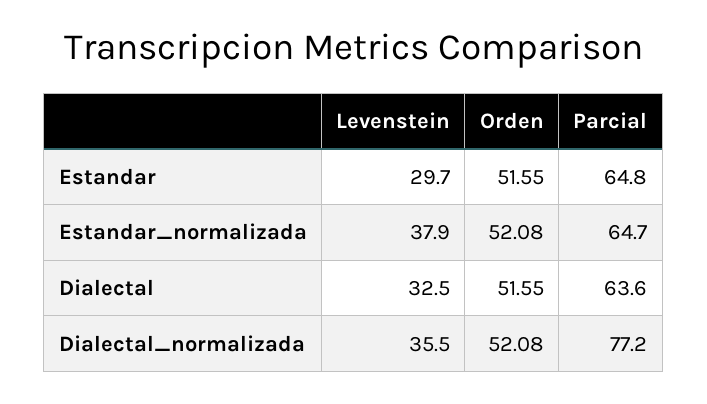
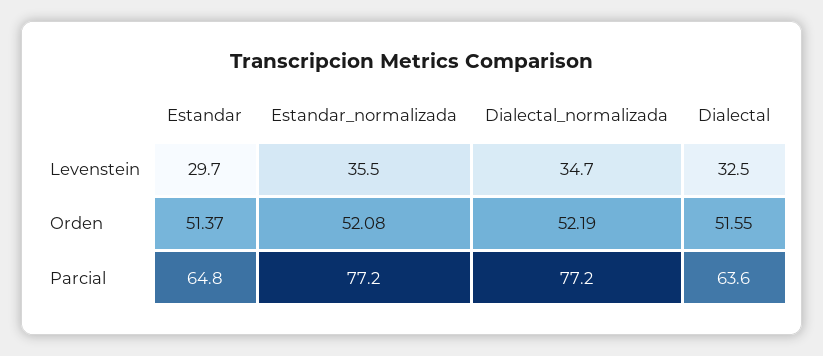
Orden, Estandar: 51.55 -> 51.37
Levenstein, Estandar_normalizada: 37.9 -> 35.5
Parcial, Estandar_normalizada: 64.7 -> 77.2
Levenstein, Dialectal_normalizada: 35.5 -> 34.7
Orden, Dialectal_normalizada: 52.08 -> 52.19

